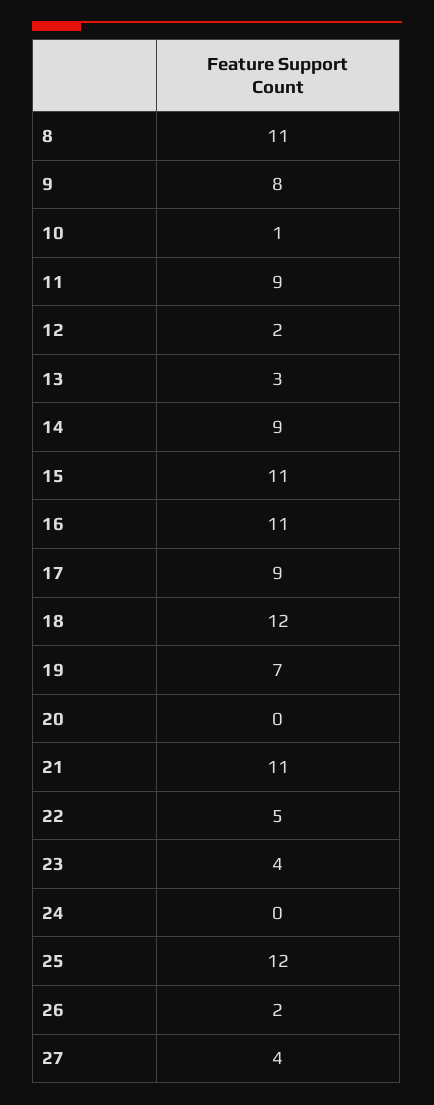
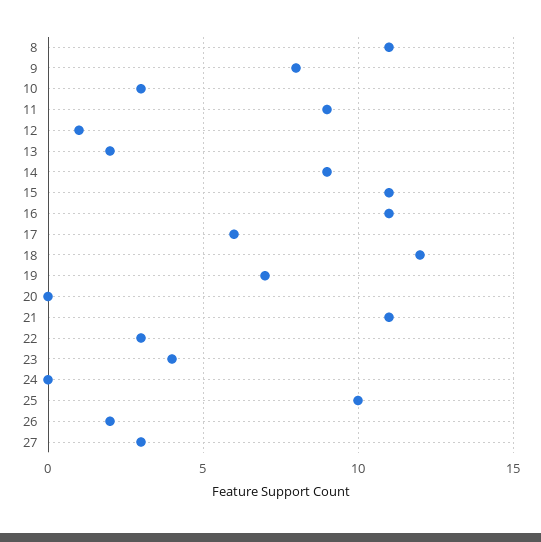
10: 1 -> 3
12: 2 -> 1
13: 3 -> 2
17: 9 -> 6
22: 5 -> 3
25: 12 -> 10
27: 4 -> 3

